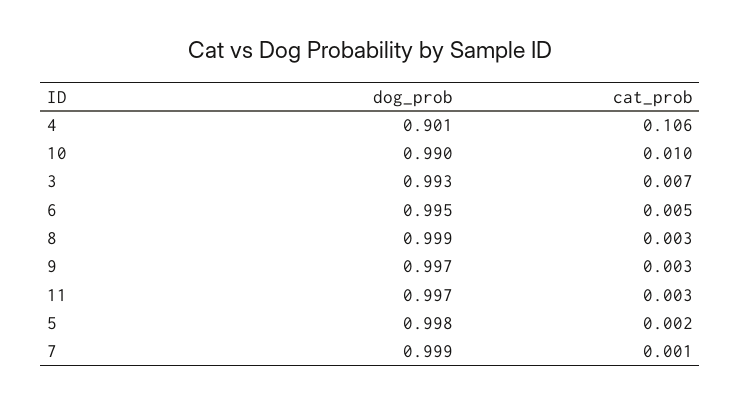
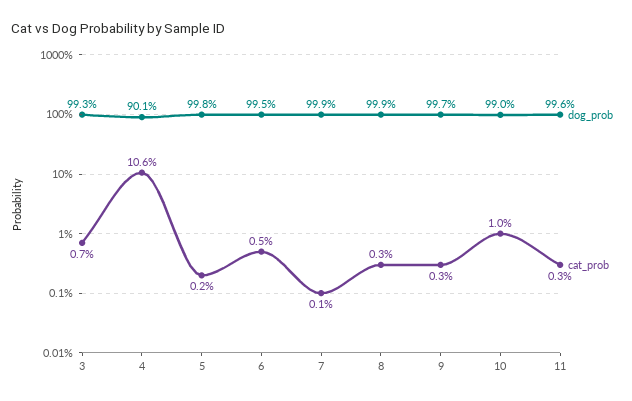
dog_prob, 11: 0.997 -> 0.996

